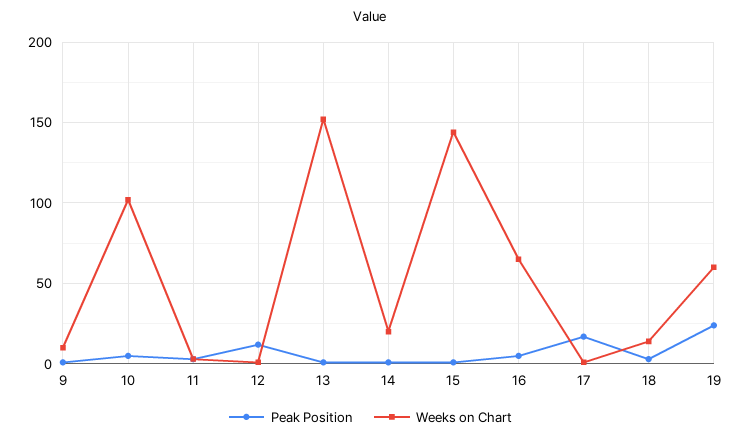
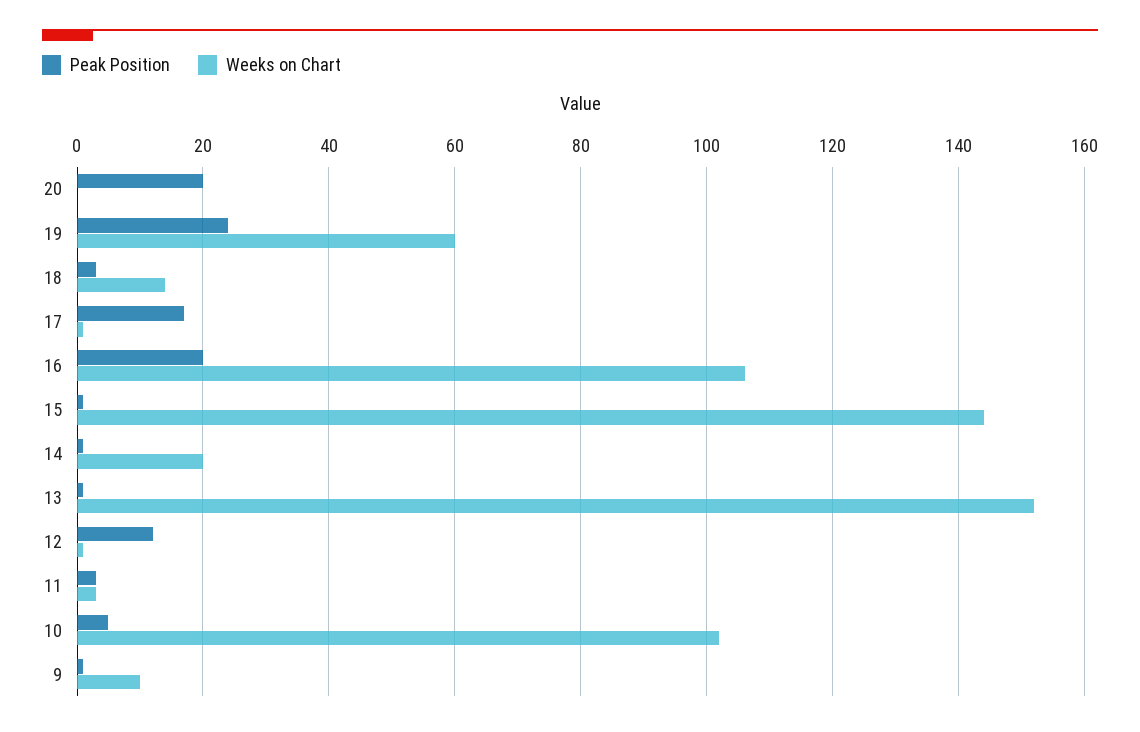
Peak Position, 16: 5 -> 20
Weeks on Chart, 16: 65 -> 105
Peak Position, 20: none -> 20
Weeks on Chart, 20: none -> 0

